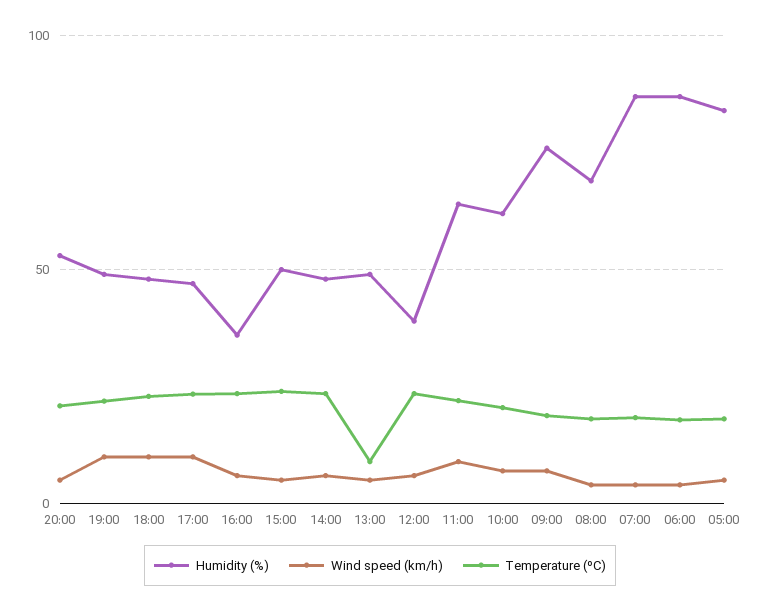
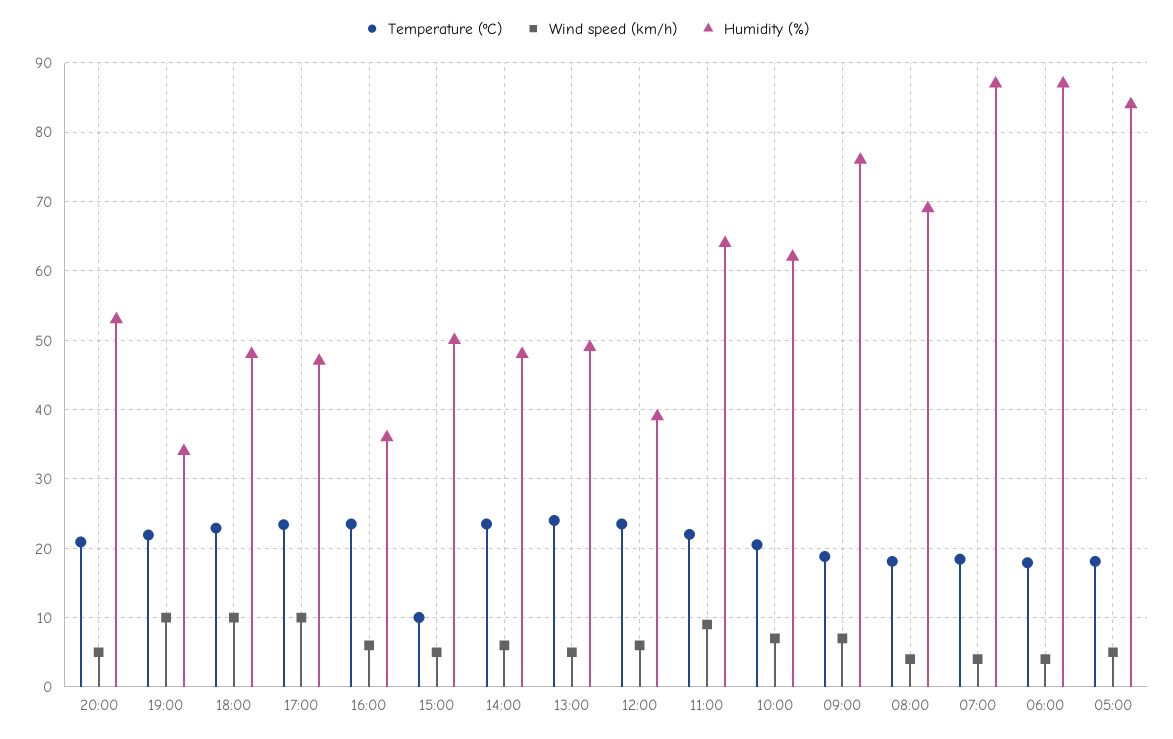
Humidity (%), 19:00: 50 -> 34
Temperature (ºC), 15:00: 25 -> 10
Temperature (ºC), 13:00: 10 -> 24

